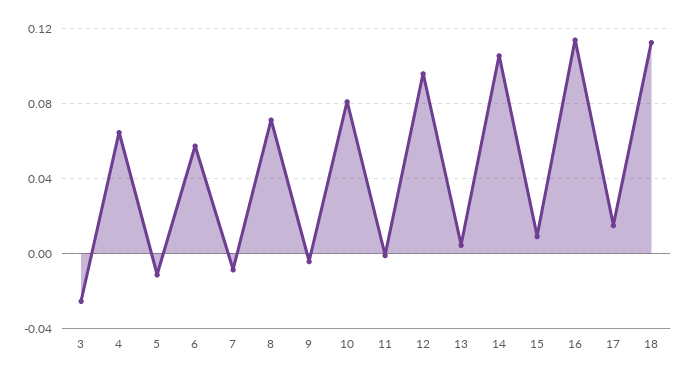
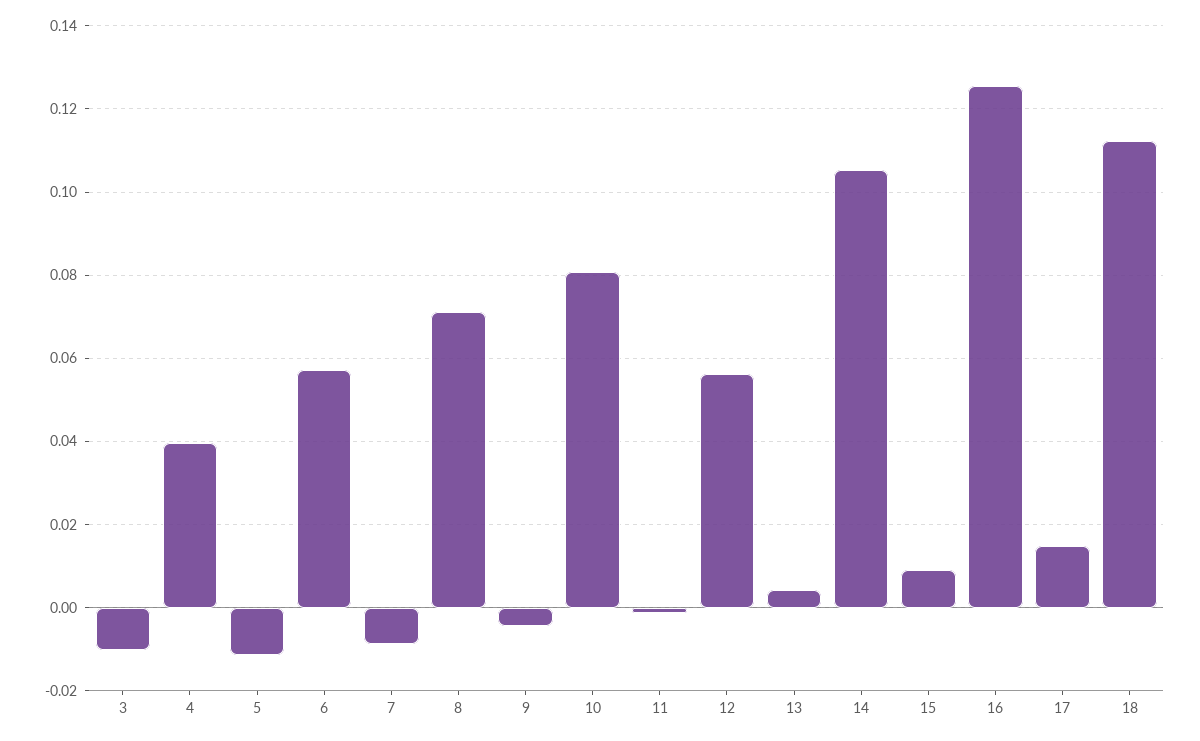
3: -0.025 -> -0.01
4: 0.065 -> 0.04
12: 0.095 -> 0.056
16: 0.115 -> 0.126

